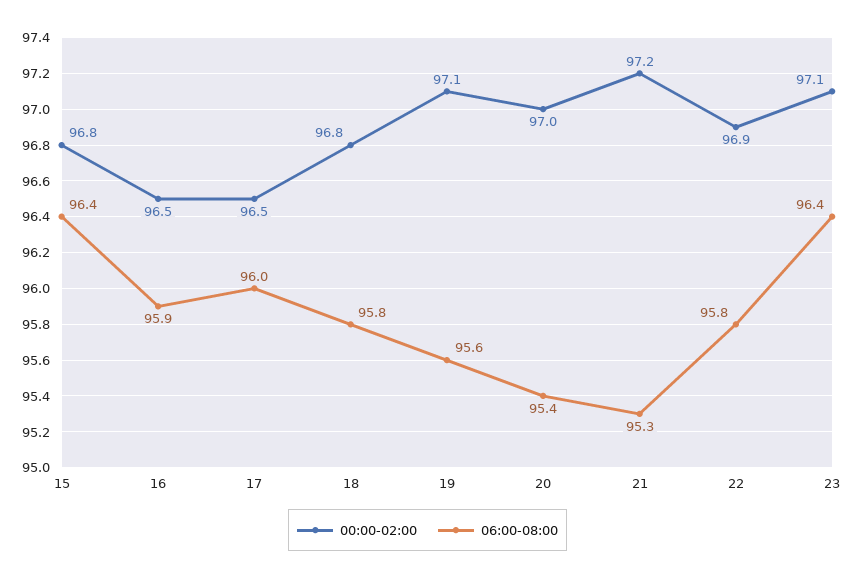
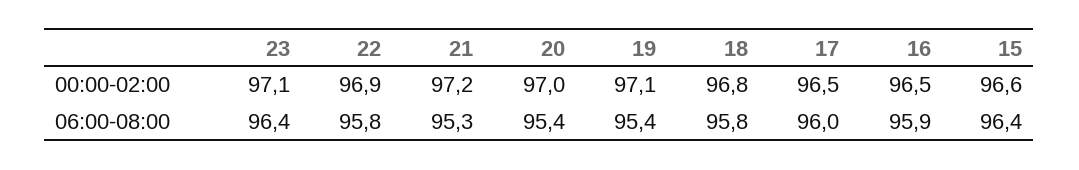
00:00-02:00, 15: 96.8 -> 96.6
06:00-08:00, 19: 95.6 -> 95.4

